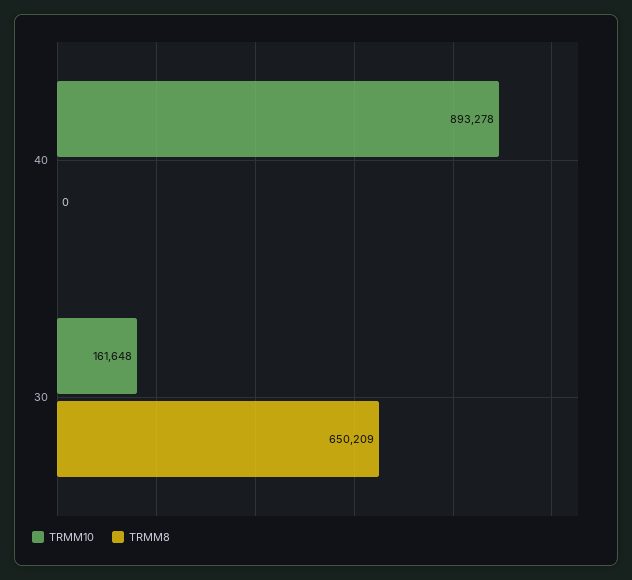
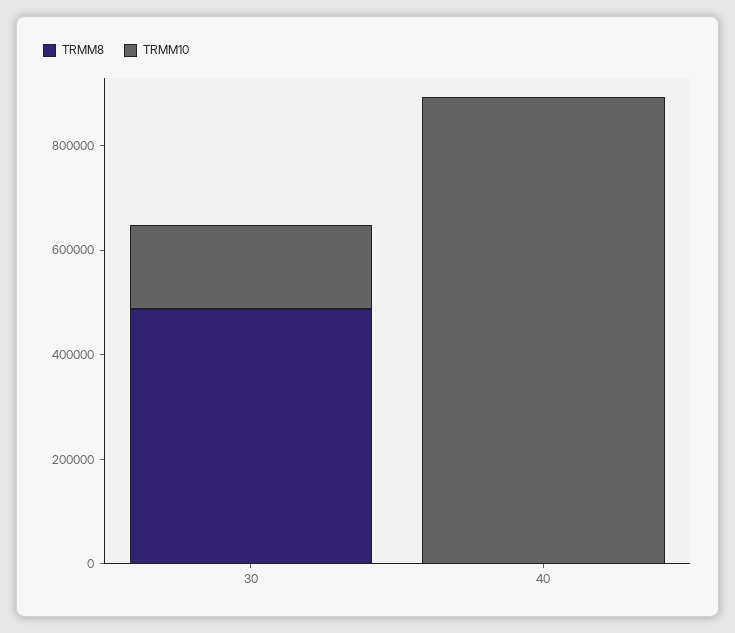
TRMM8, 30: 650209 -> 500000

